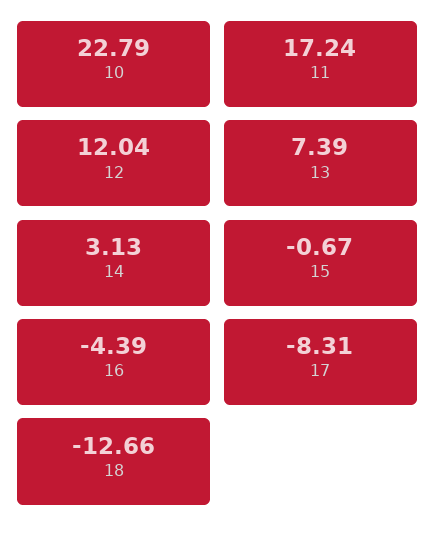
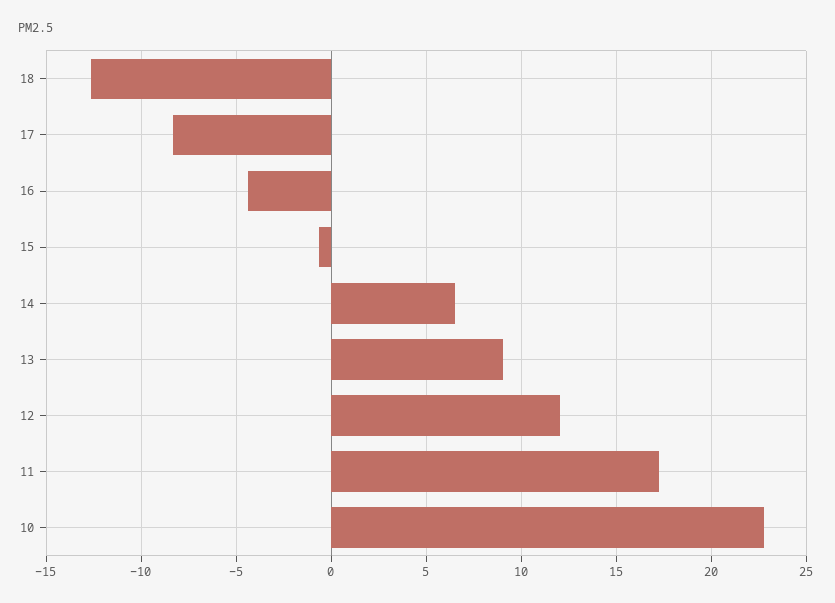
13: 7.39 -> 9
14: 3.13 -> 6.5

